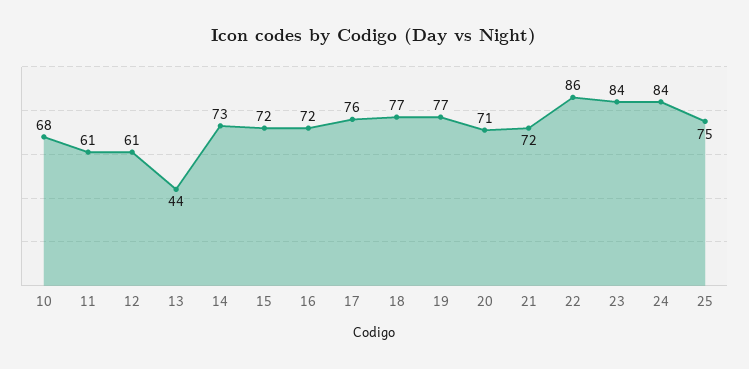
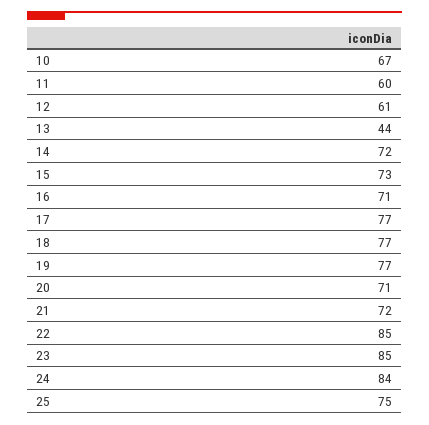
10: 68 -> 67
11: 61 -> 60
14: 73 -> 72
15: 72 -> 73
16: 72 -> 71
17: 76 -> 77
22: 86 -> 85
23: 84 -> 85

